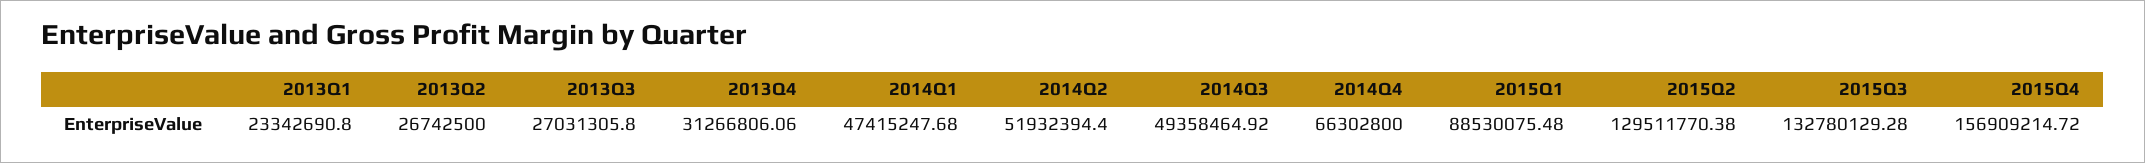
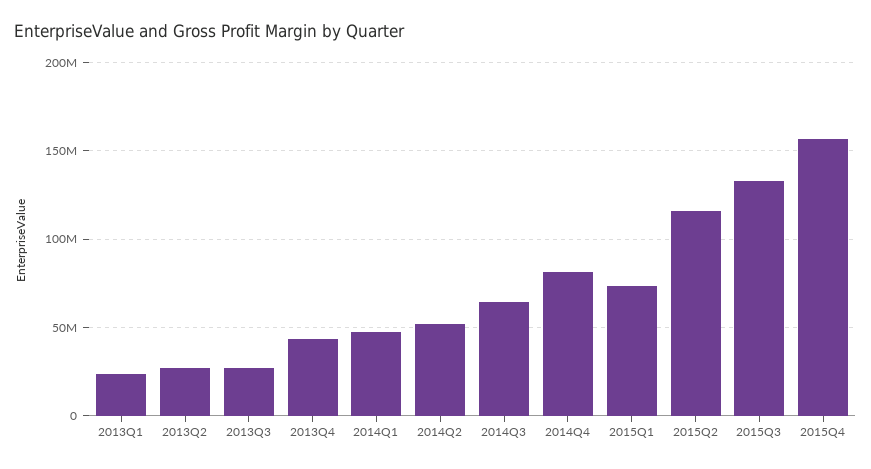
2013Q4: 31266806.06 -> 45000000
2014Q3: 49358464.92 -> 65000000
2014Q4: 66302800 -> 80000000
2015Q1: 88530075.48 -> 75000000
2015Q2: 129511770.38 -> 115000000

